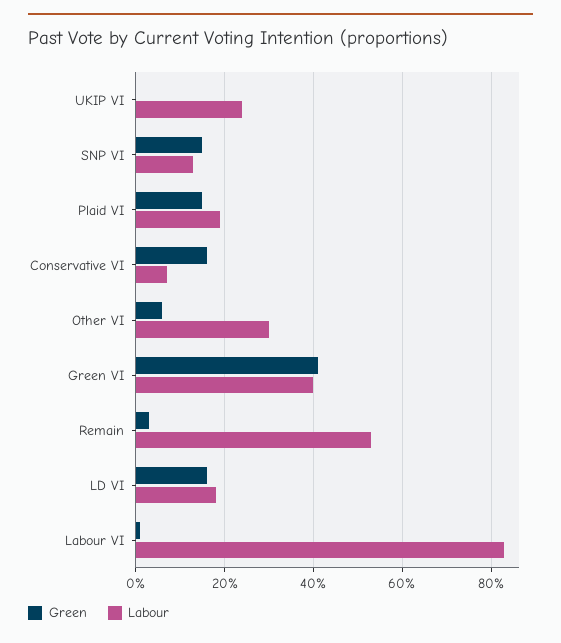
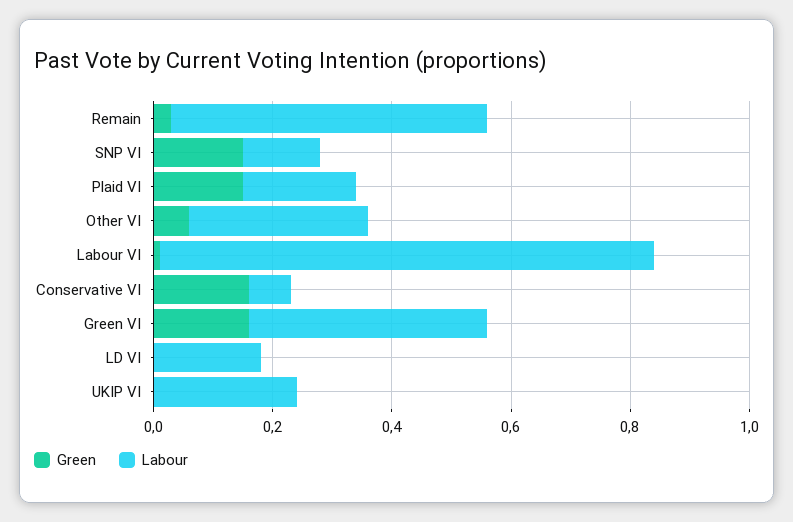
Green, Green VI: 0.4 -> 0.15
Green, LD VI: 0.15 -> 0

